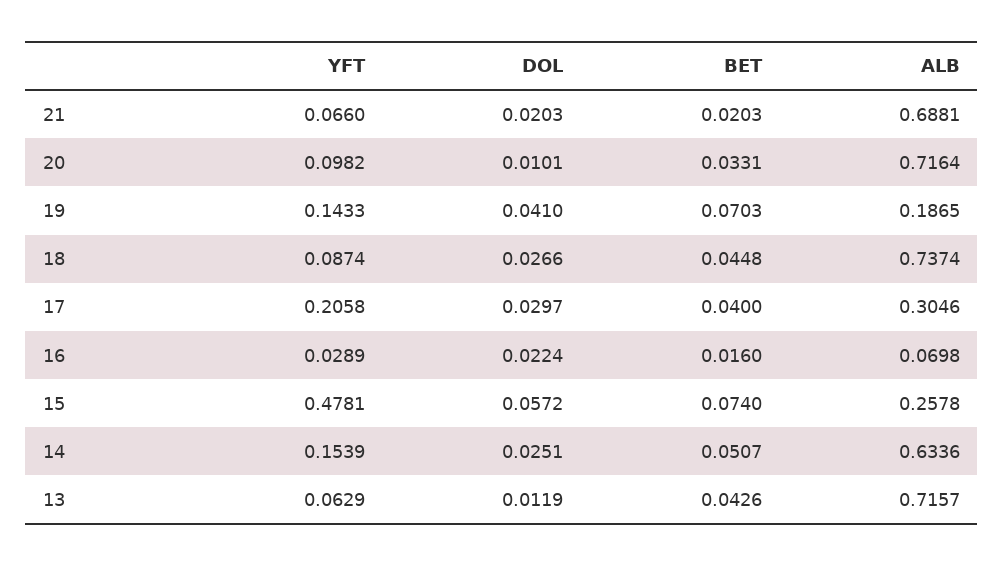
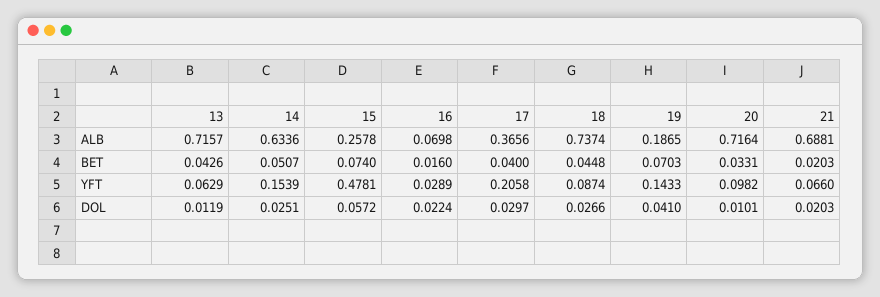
ALB, 17: 0.3046 -> 0.3656

